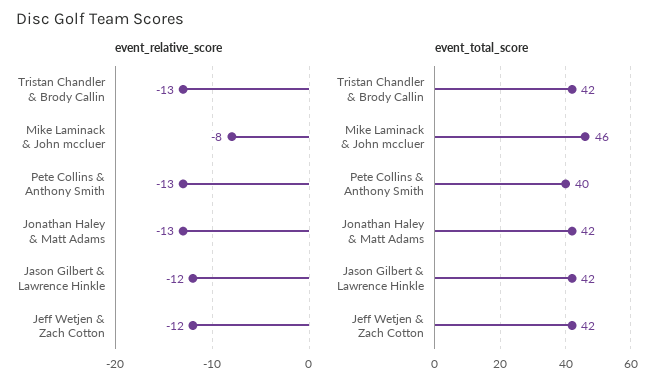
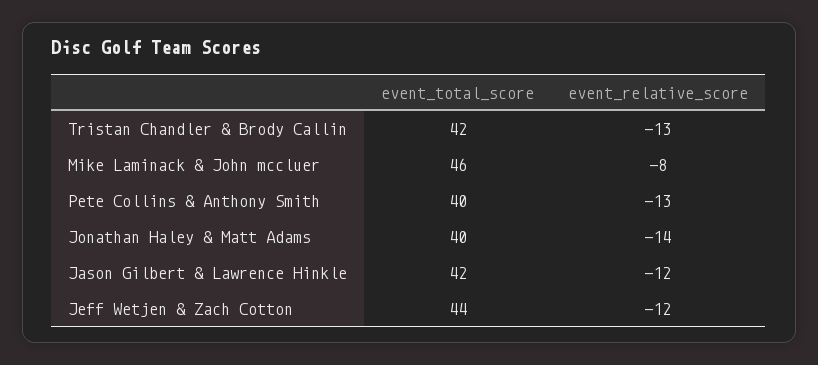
event_relative_score, Jonathan Haley & Matt Adams: -13 -> -14
event_total_score, Jonathan Haley & Matt Adams: 42 -> 40
event_total_score, Jeff Wetjen & Zach Cotton: 42 -> 44

